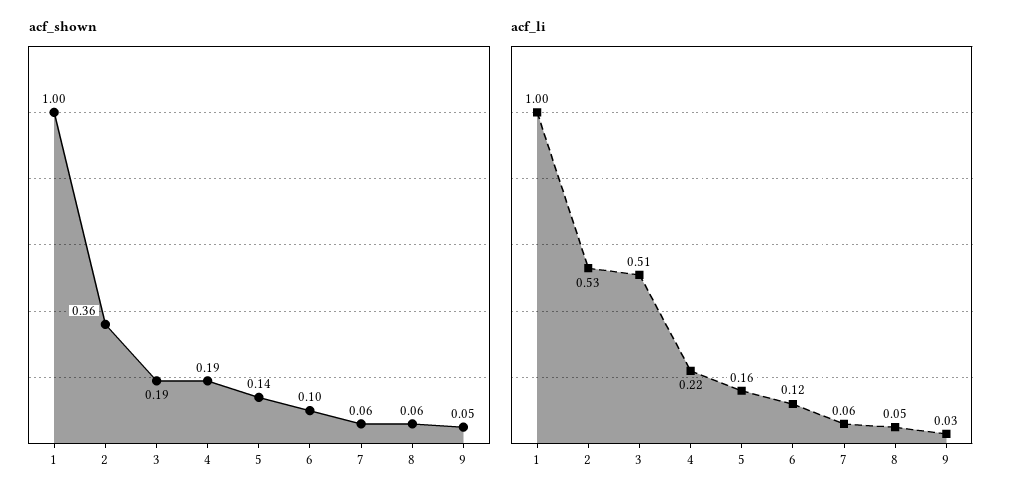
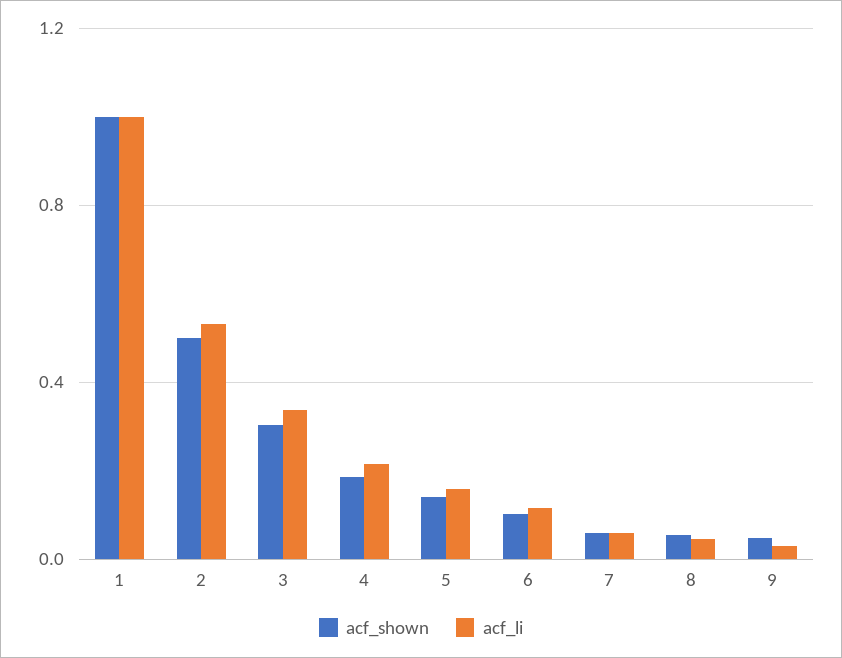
acf_shown, 2: 0.36 -> 0.5
acf_shown, 3: 0.19 -> 0.3
acf_li, 3: 0.51 -> 0.35

